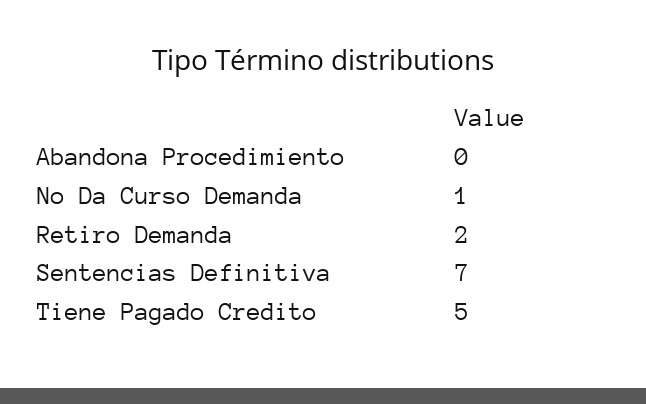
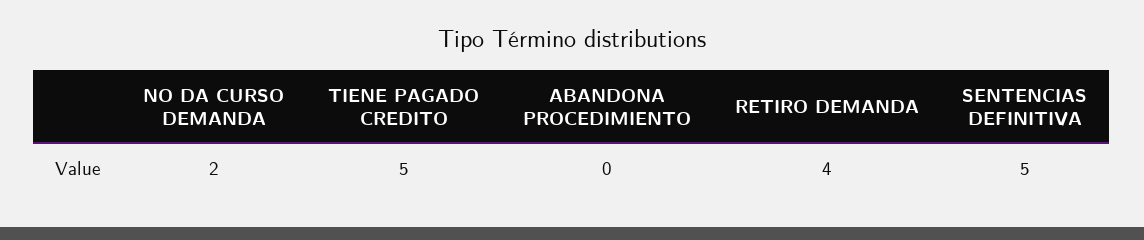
No Da Curso Demanda: 1 -> 2
Retiro Demanda: 2 -> 4
Sentencias Definitiva: 7 -> 5

